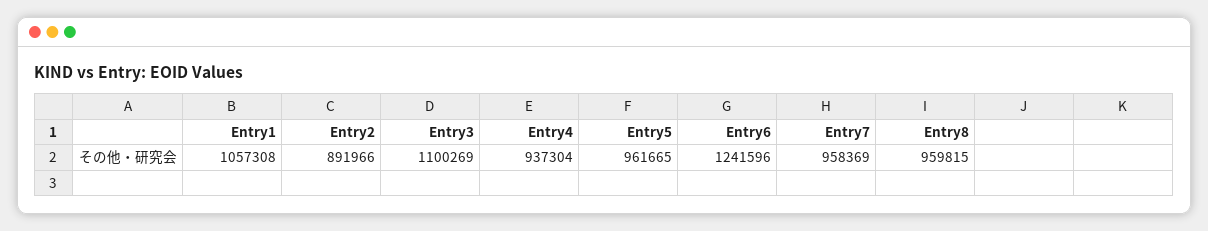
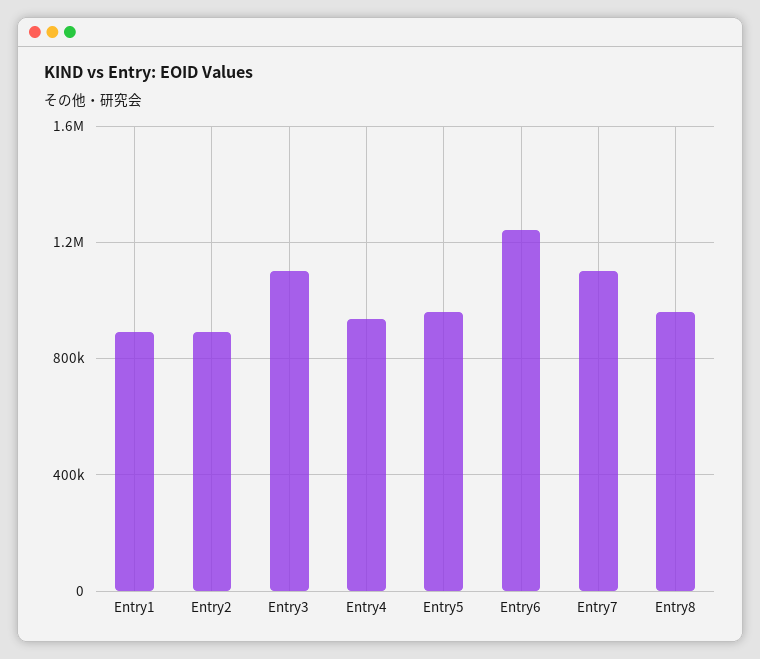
Entry1: 1057308 -> 900000
Entry7: 958369 -> 1100000

